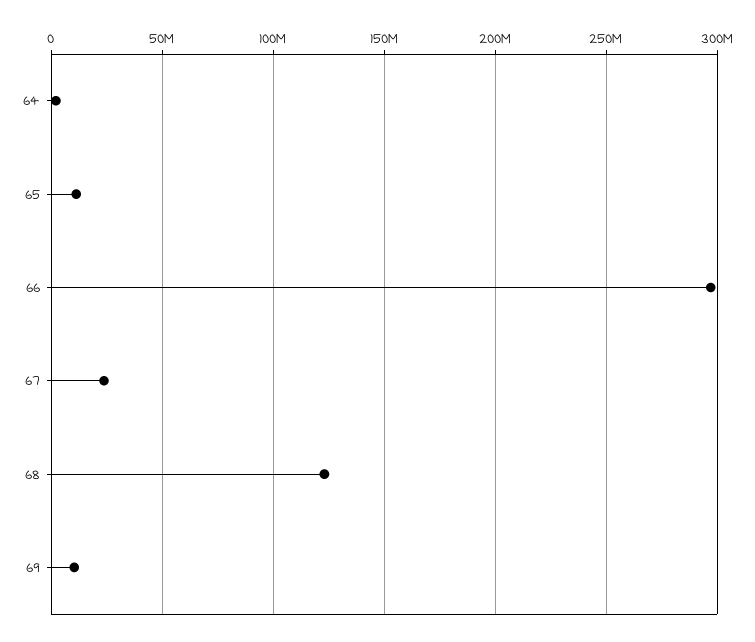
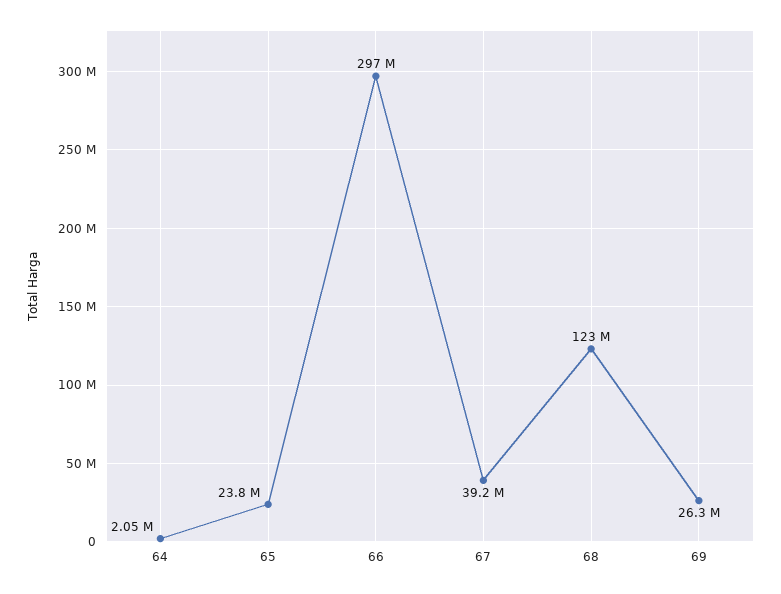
65: 10000000 -> 23800000
67: 25000000 -> 39200000
69: 10000000 -> 26300000

